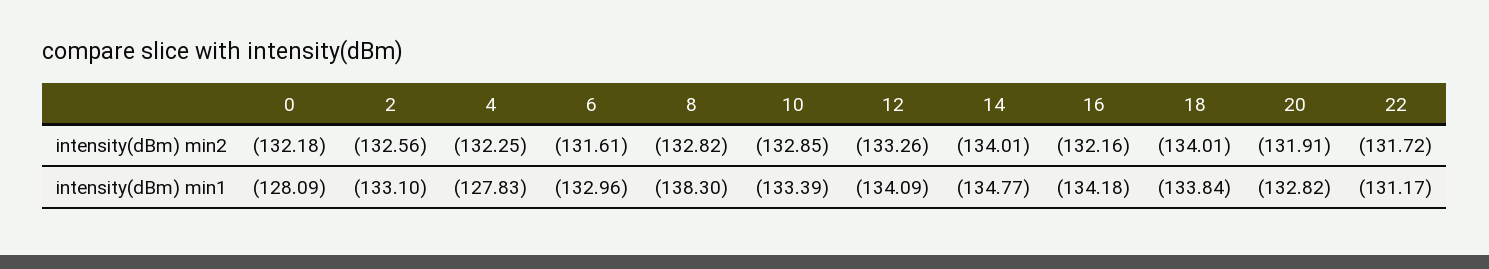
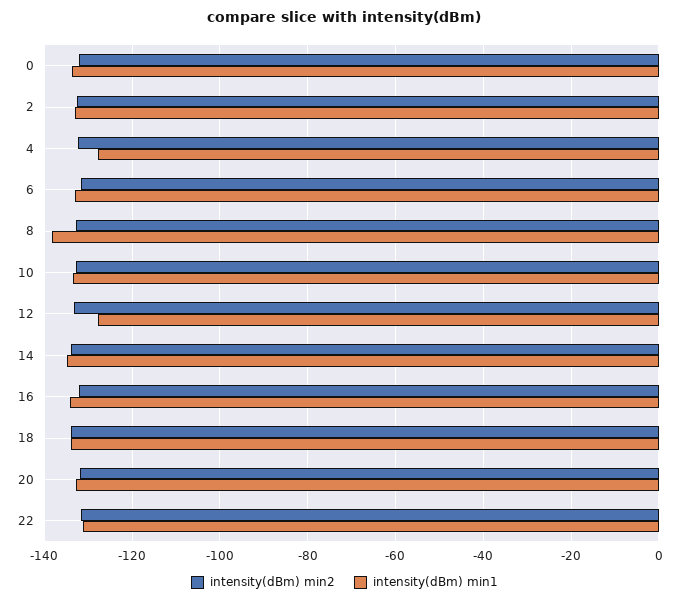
intensity(dBm) min1, 0: -128.09 -> -134
intensity(dBm) min1, 12: -134.09 -> -128

